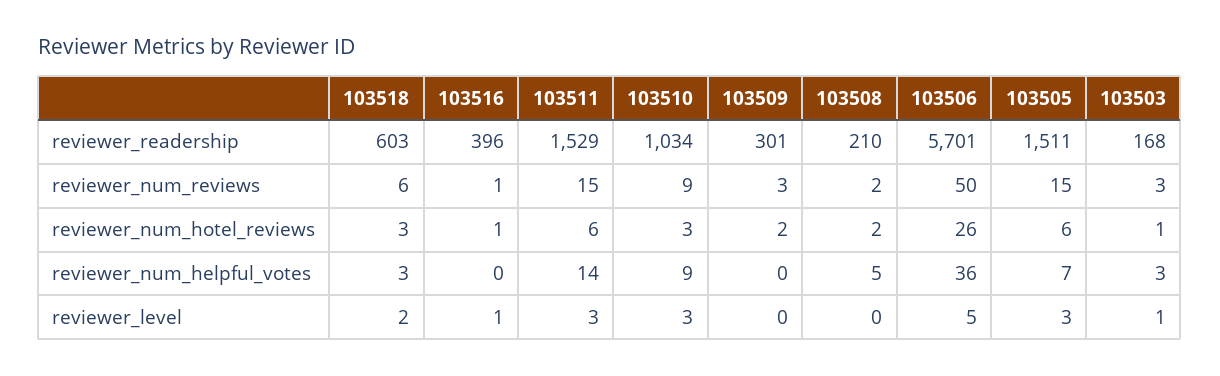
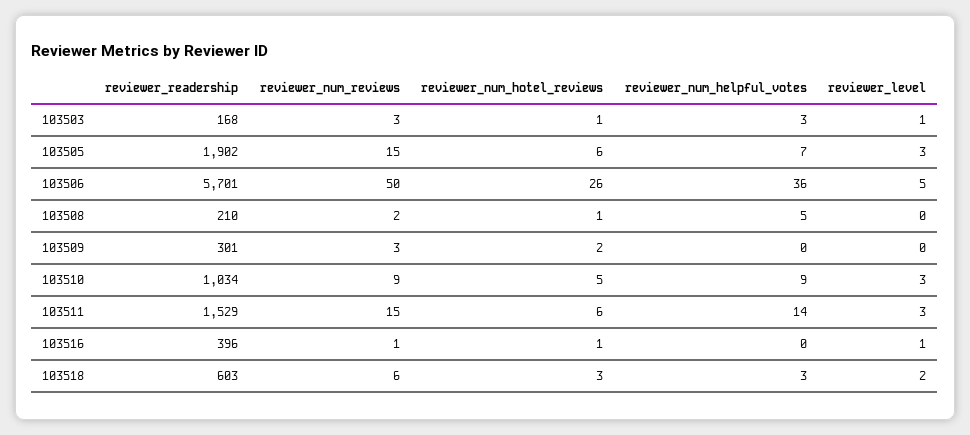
103505, reviewer_readership: 1511 -> 1902
103510, reviewer_num_hotel_reviews: 3 -> 5
103508, reviewer_num_hotel_reviews: 2 -> 1

